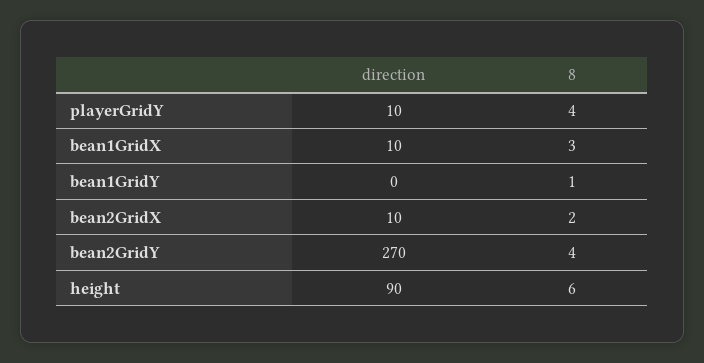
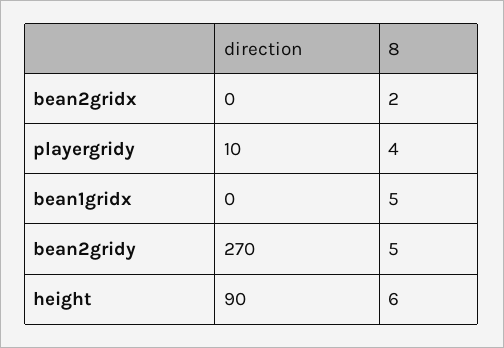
direction, bean1GridX: 10 -> 0
8, bean1GridX: 3 -> 5
direction, bean1GridY: 0 -> none
8, bean1GridY: 1 -> none
direction, bean2GridX: 10 -> 0
8, bean2GridY: 4 -> 5

